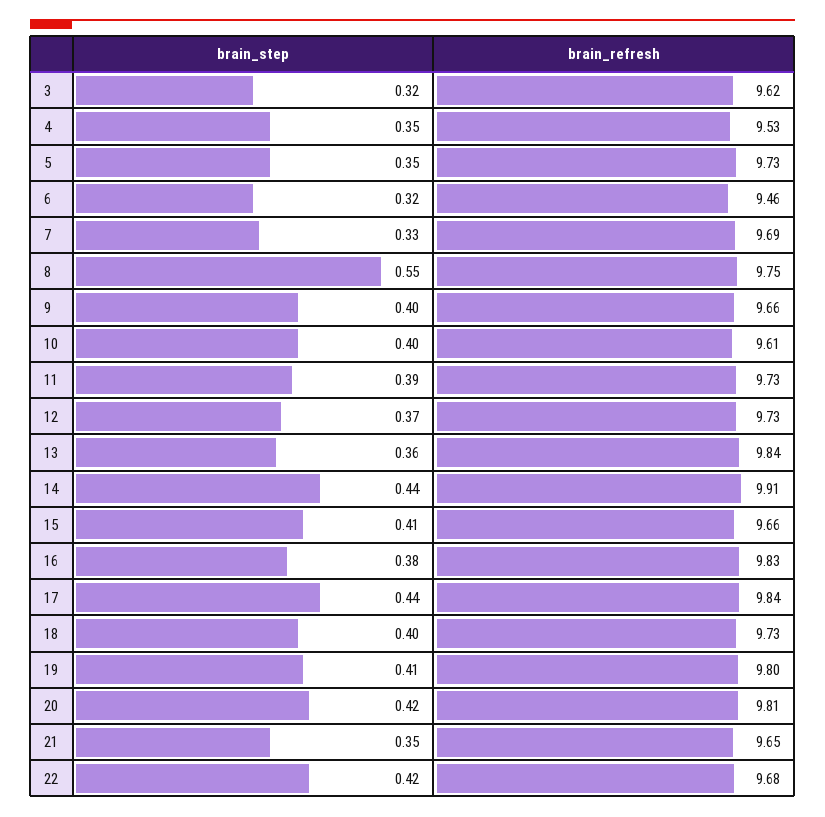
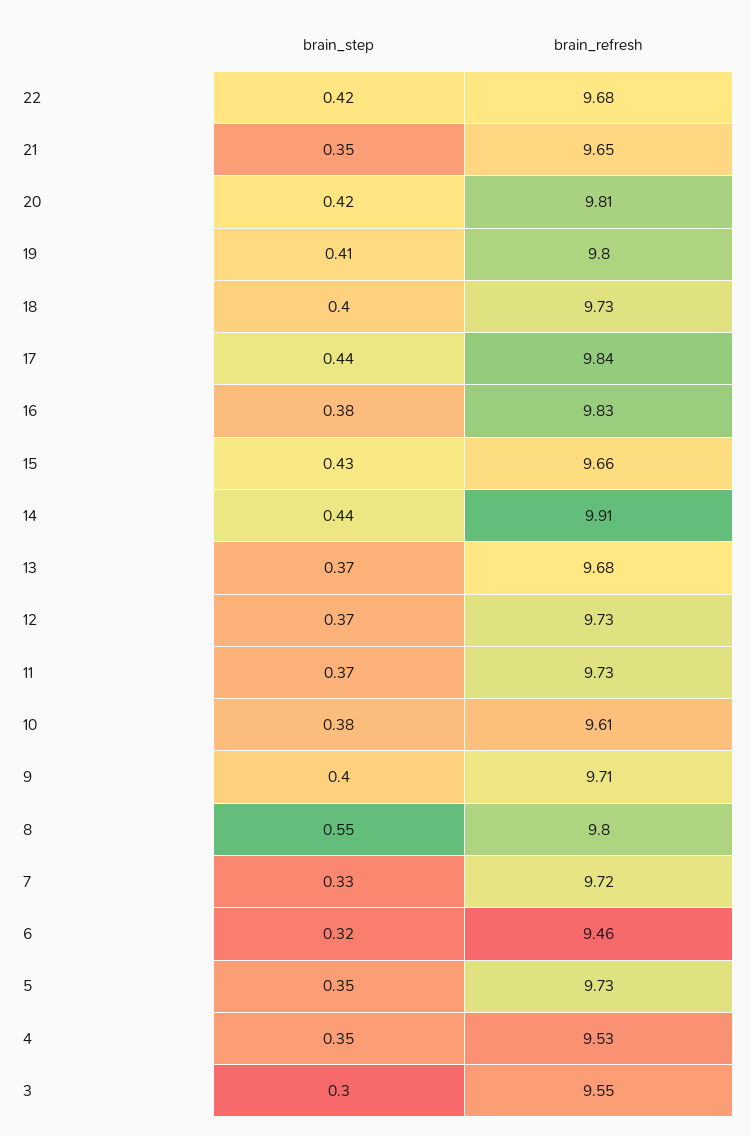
brain_step, 3: 0.32 -> 0.3
brain_refresh, 3: 9.62 -> 9.55
brain_refresh, 7: 9.69 -> 9.72
brain_refresh, 8: 9.75 -> 9.8
brain_refresh, 9: 9.66 -> 9.71
brain_step, 10: 0.4 -> 0.38
brain_step, 11: 0.39 -> 0.37
brain_step, 13: 0.36 -> 0.37
brain_refresh, 13: 9.84 -> 9.68
brain_step, 15: 0.41 -> 0.43

